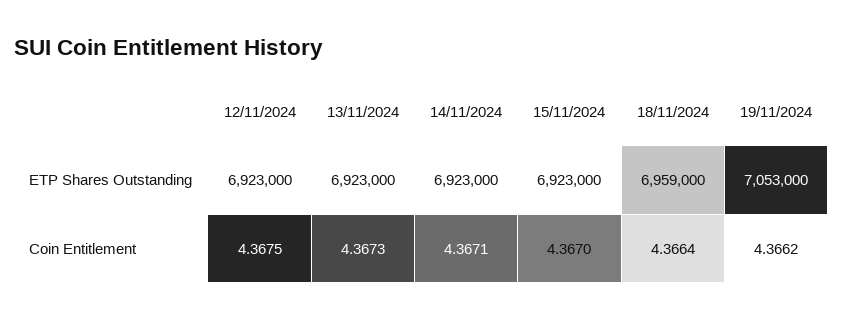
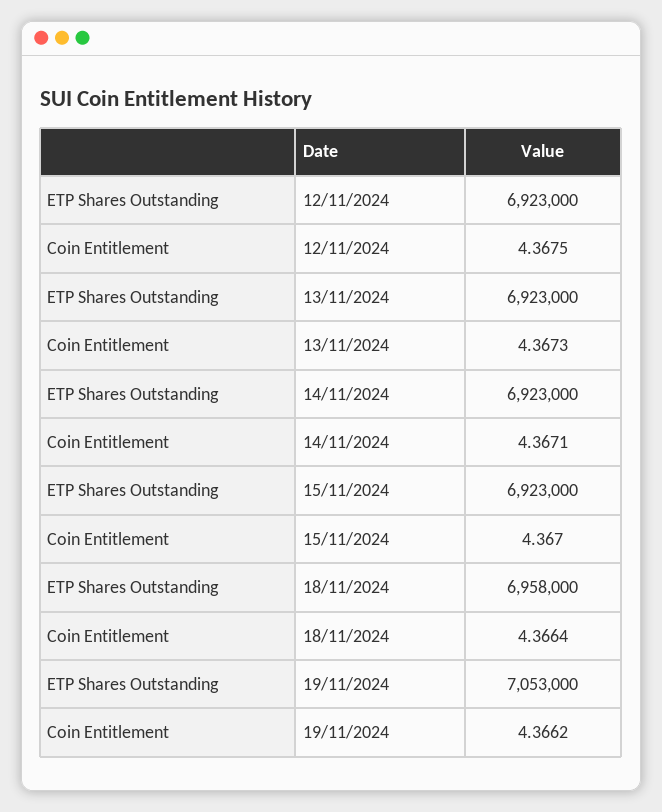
18/11/2024, ETP Shares Outstanding: 6959000 -> 6958000

